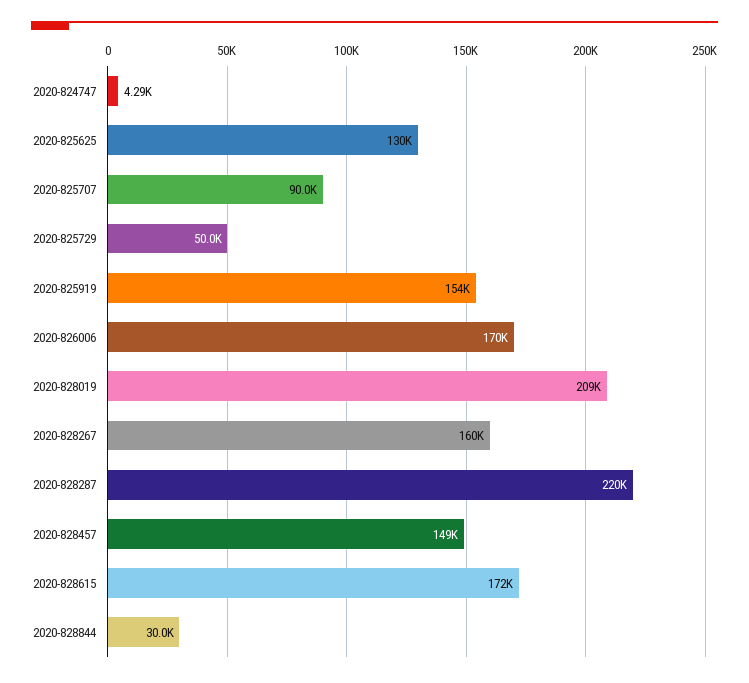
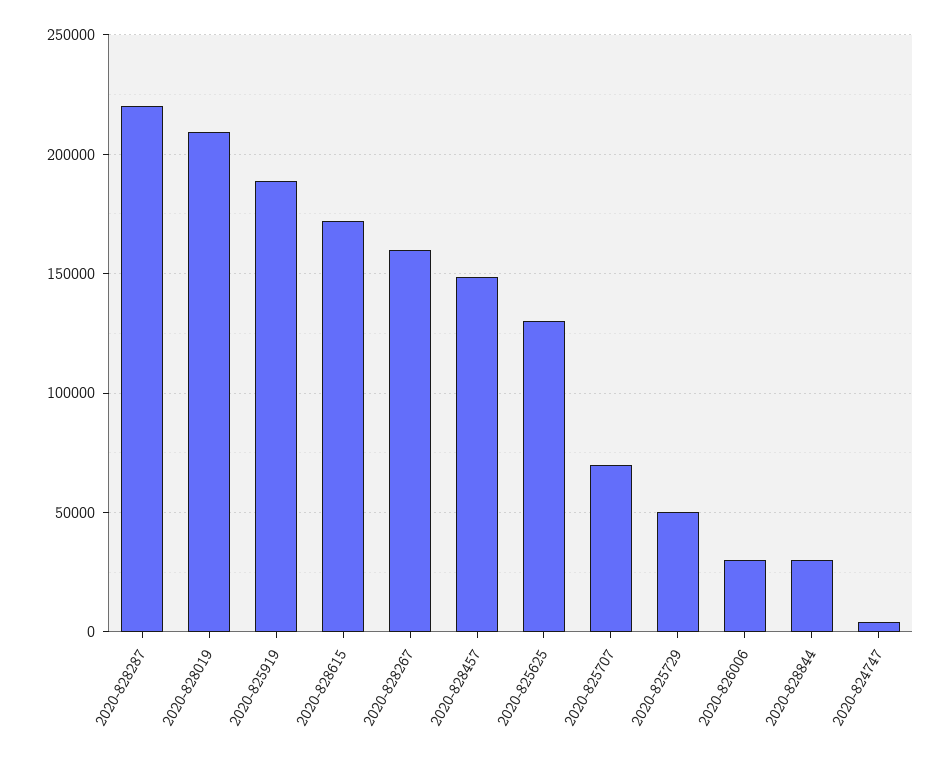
2020-825707: 90000 -> 70000
2020-825919: 154000 -> 190000
2020-826006: 170000 -> 30000

